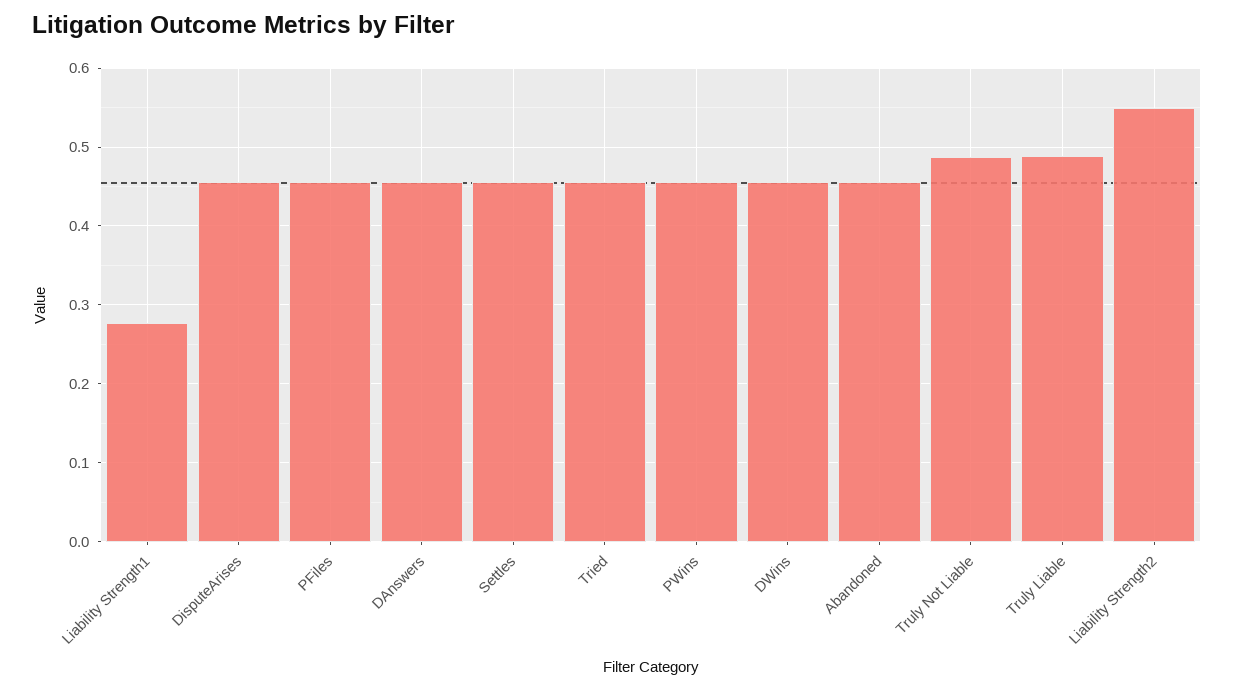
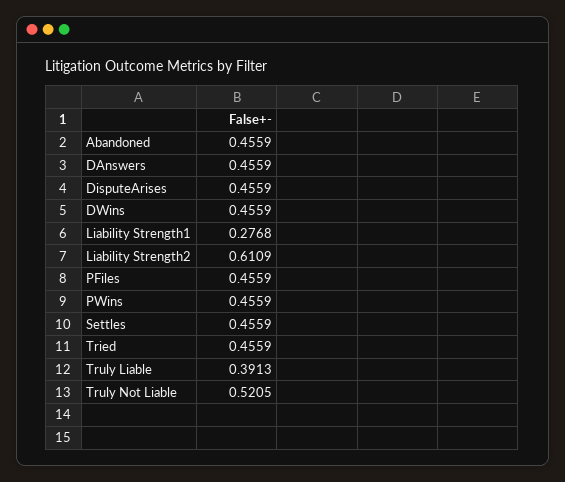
Truly Not Liable: 0.49 -> 0.5205
Truly Liable: 0.49 -> 0.3913
Liability Strength2: 0.55 -> 0.6109

